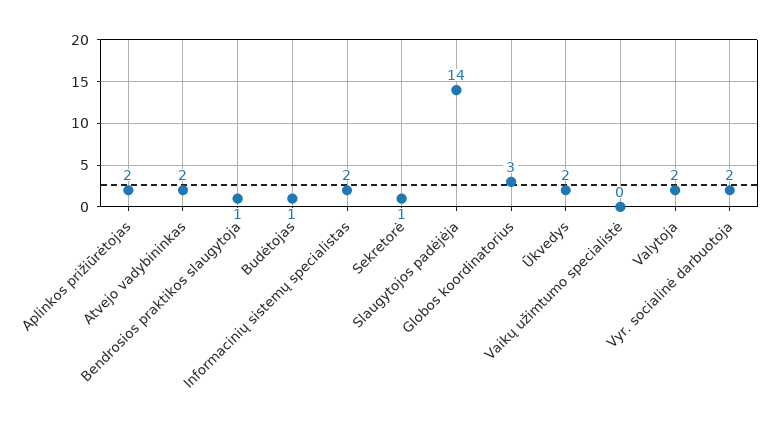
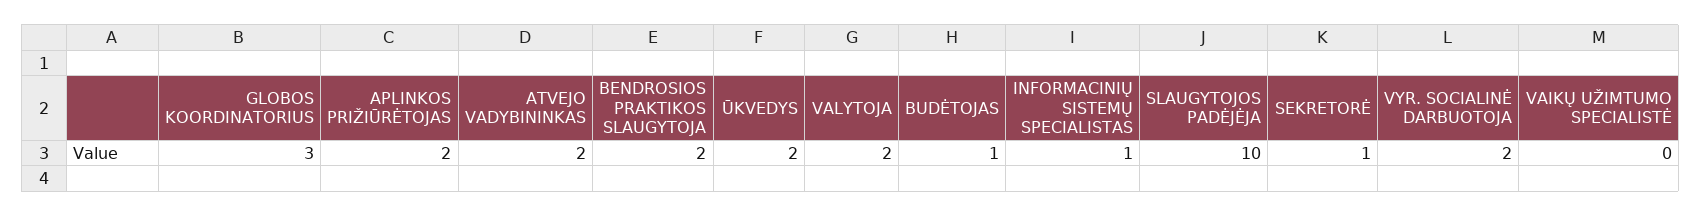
Bendrosios praktikos slaugytoja: 1 -> 2
Informacinių sistemų specialistas: 2 -> 1
Slaugytojos padėjėja: 14 -> 10

